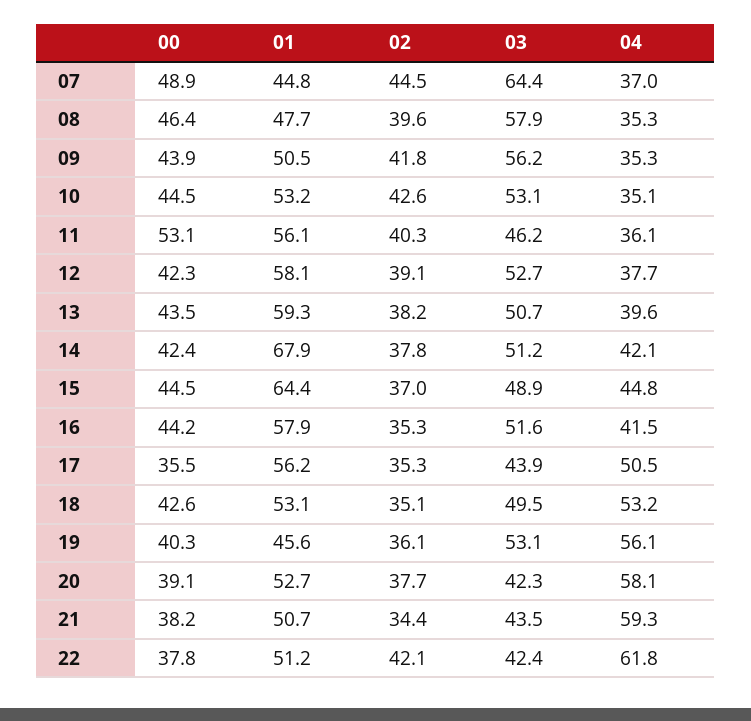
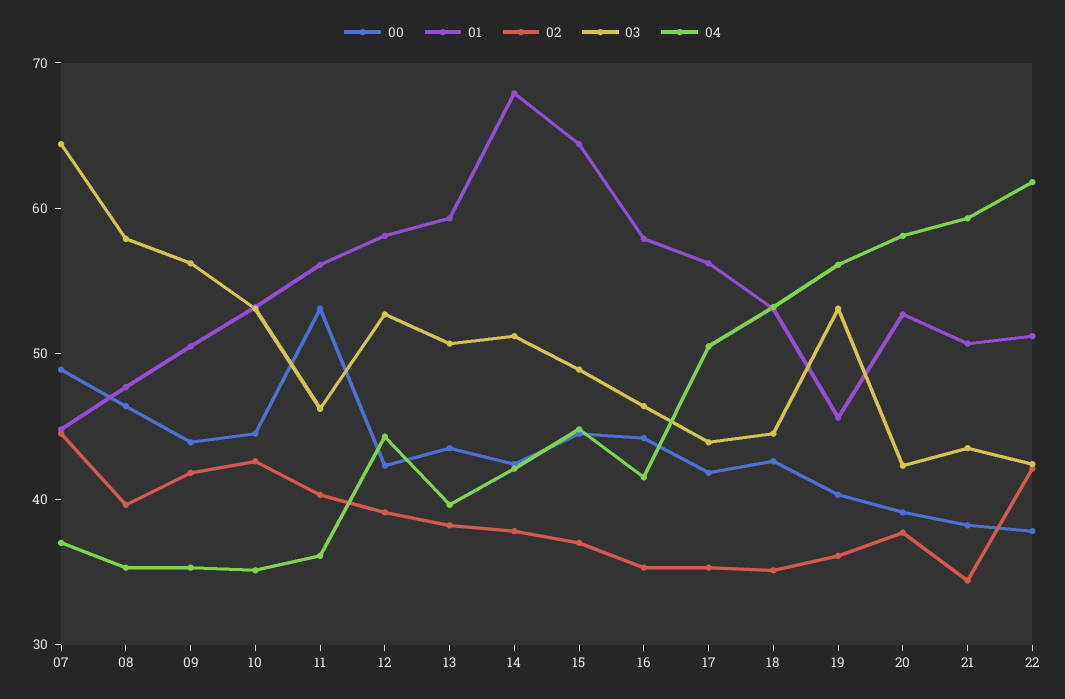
04, 12: 37.7 -> 44
03, 16: 51.6 -> 46
00, 17: 35.5 -> 42
03, 18: 49.5 -> 44

